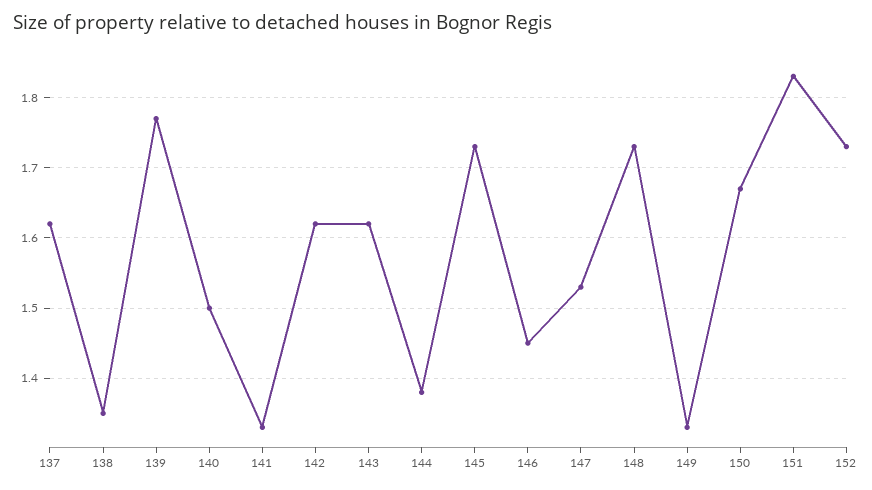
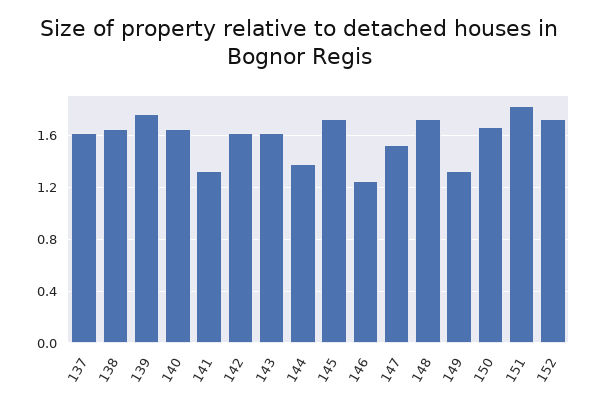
138: 1.35 -> 1.65
140: 1.5 -> 1.65
146: 1.45 -> 1.25

